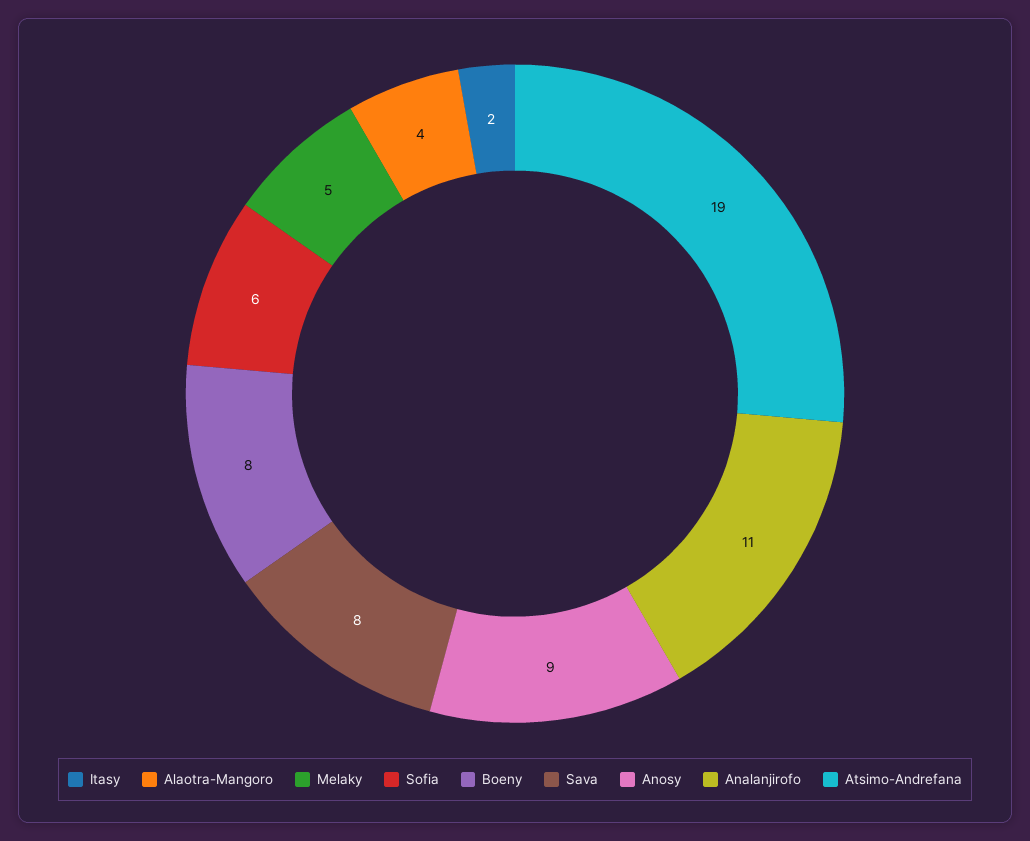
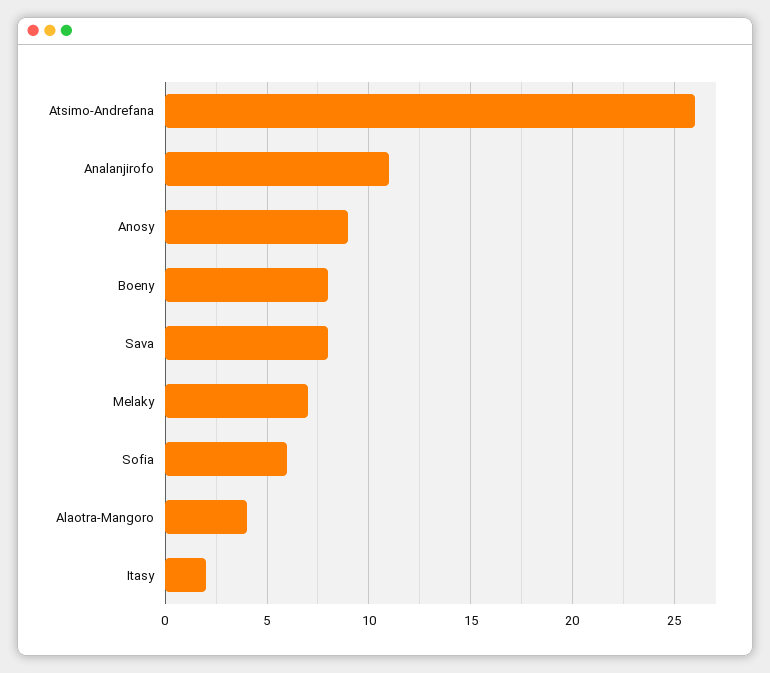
Melaky: 5 -> 7
Atsimo-Andrefana: 19 -> 26

